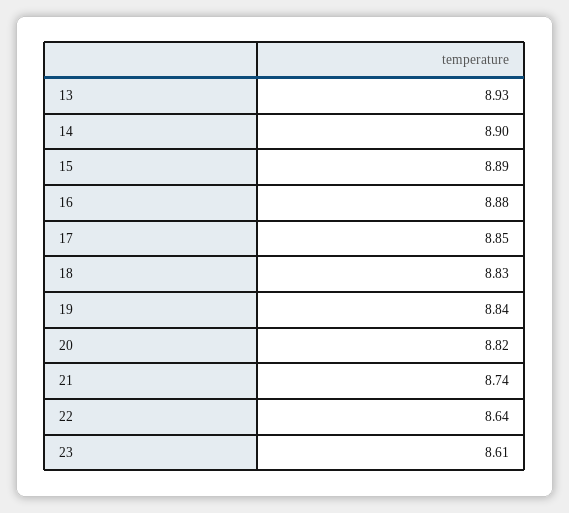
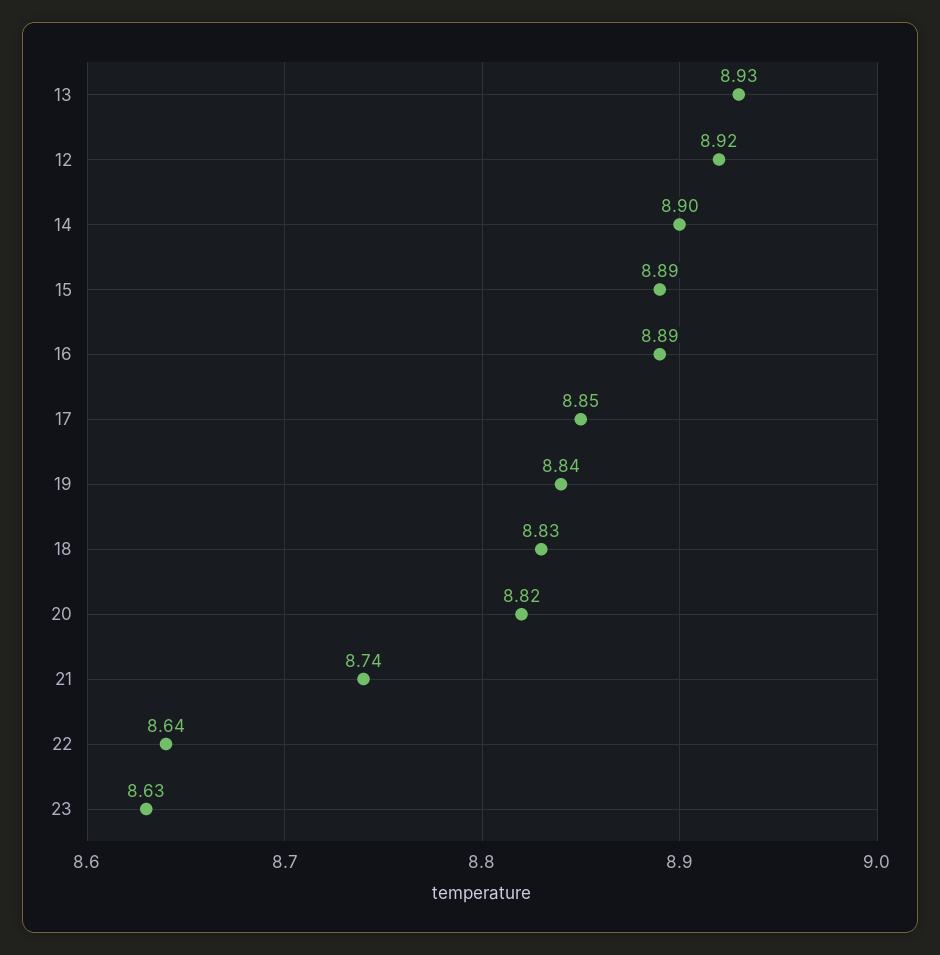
16: 8.88 -> 8.89
23: 8.61 -> 8.63
12: none -> 8.92

